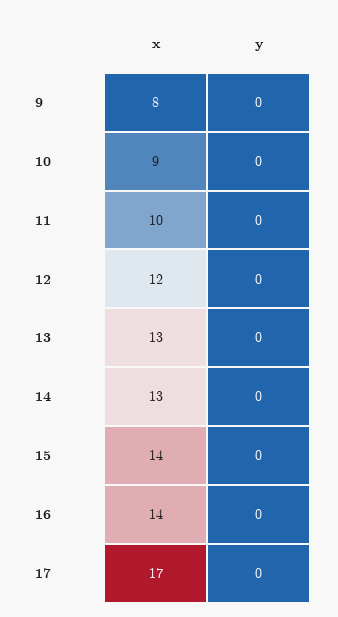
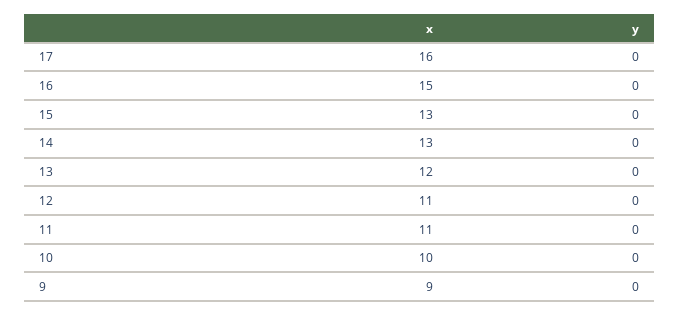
x, 9: 8 -> 9
x, 10: 9 -> 10
x, 11: 10 -> 11
x, 12: 12 -> 11
x, 13: 13 -> 12
x, 15: 14 -> 13
x, 16: 14 -> 15
x, 17: 17 -> 16

